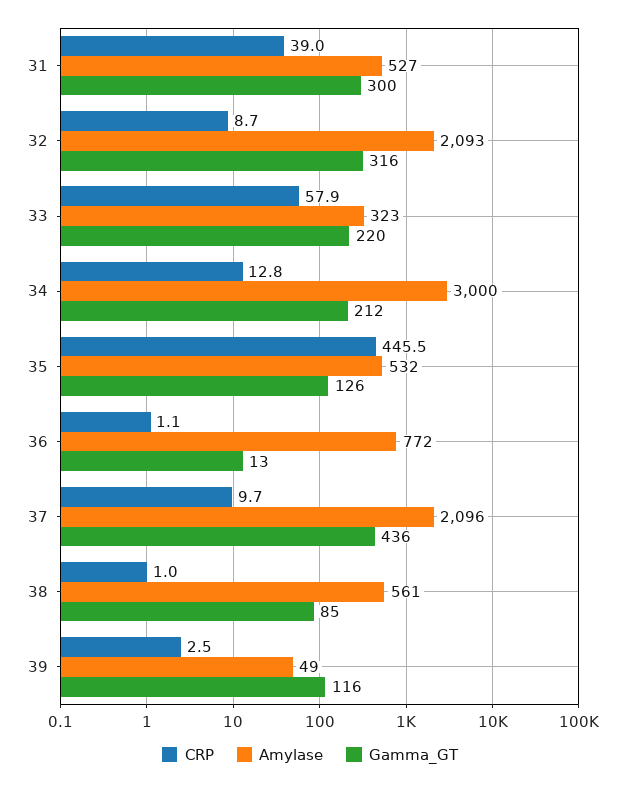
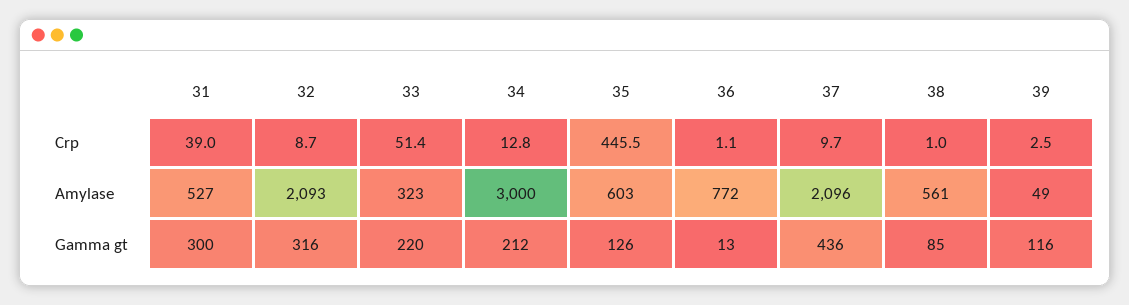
CRP, 33: 57.9 -> 51.4
Amylase, 35: 532 -> 603

